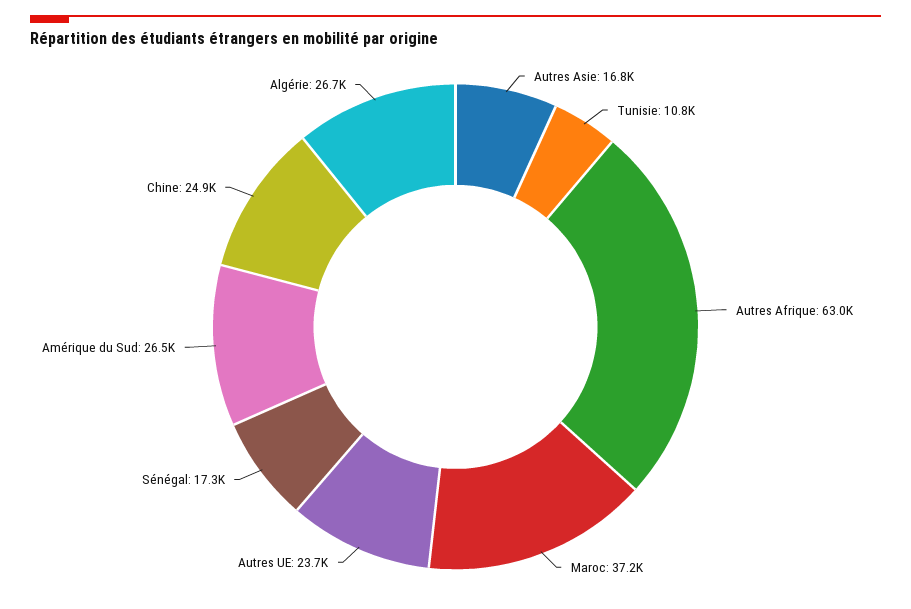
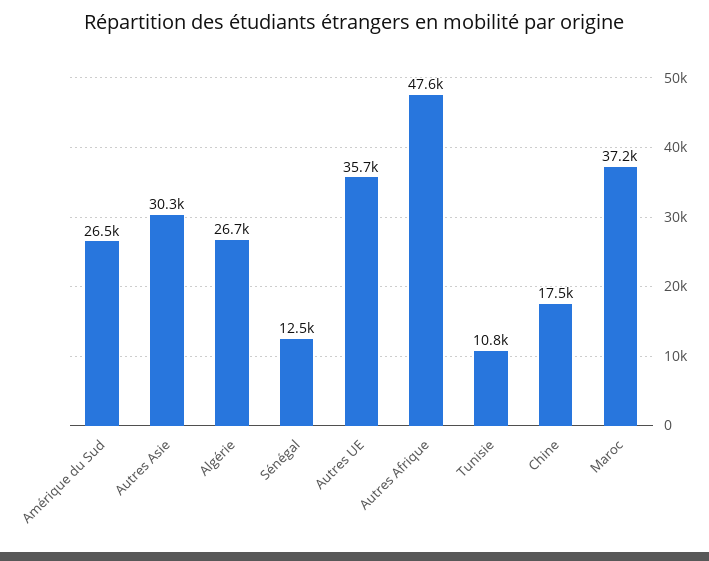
Autres Asie: 16800 -> 30300
Autres Afrique: 63000 -> 47600
Autres UE: 23700 -> 35700
Sénégal: 17300 -> 12500
Chine: 24900 -> 17500

